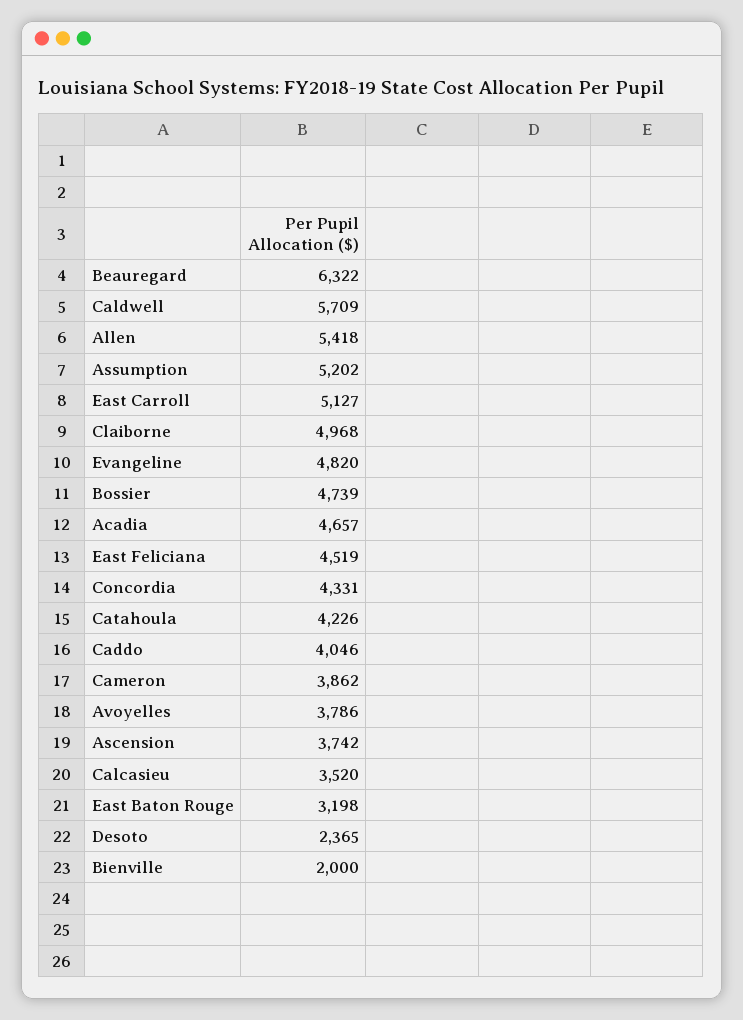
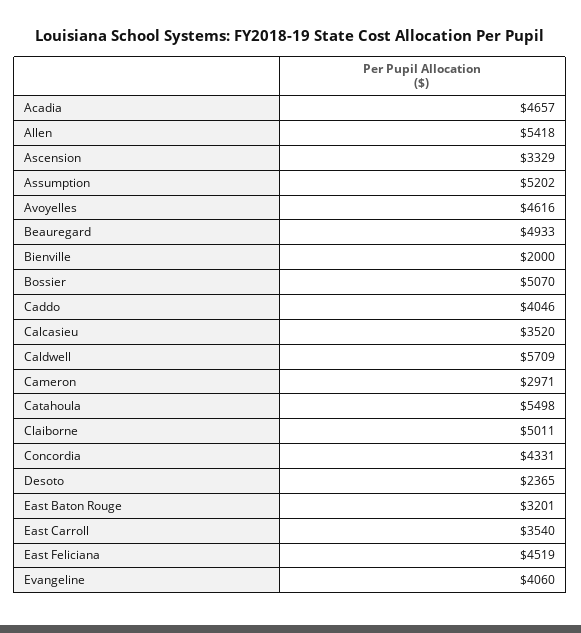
Beauregard: 6322 -> 4933
East Carroll: 5127 -> 3540
Claiborne: 4968 -> 5011
Evangeline: 4820 -> 4060
Bossier: 4739 -> 5070
Catahoula: 4226 -> 5498
Cameron: 3862 -> 2971
Avoyelles: 3786 -> 4616
Ascension: 3742 -> 3329
East Baton Rouge: 3198 -> 3201

